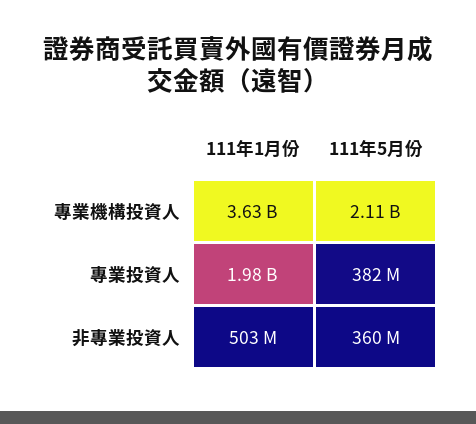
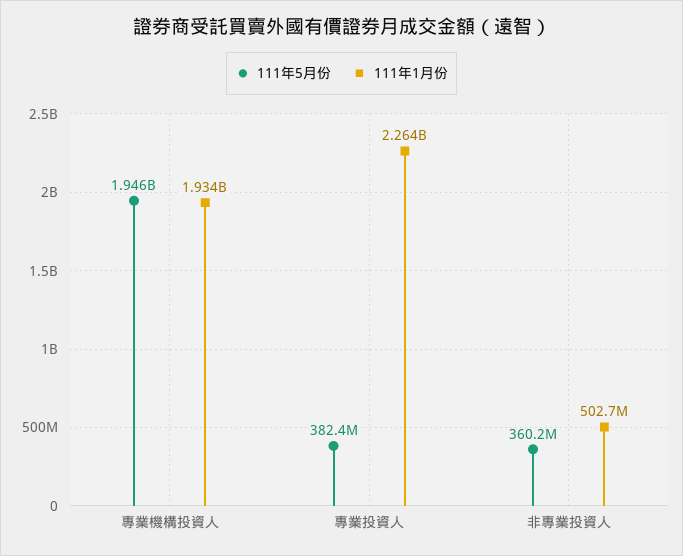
111年1月份, 專業機構投資人: 3630000000 -> 1934000000
111年5月份, 專業機構投資人: 2110000000 -> 1946000000
111年1月份, 專業投資人: 1980000000 -> 2264000000

